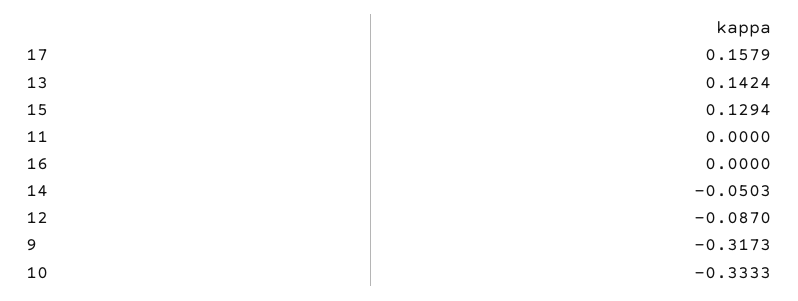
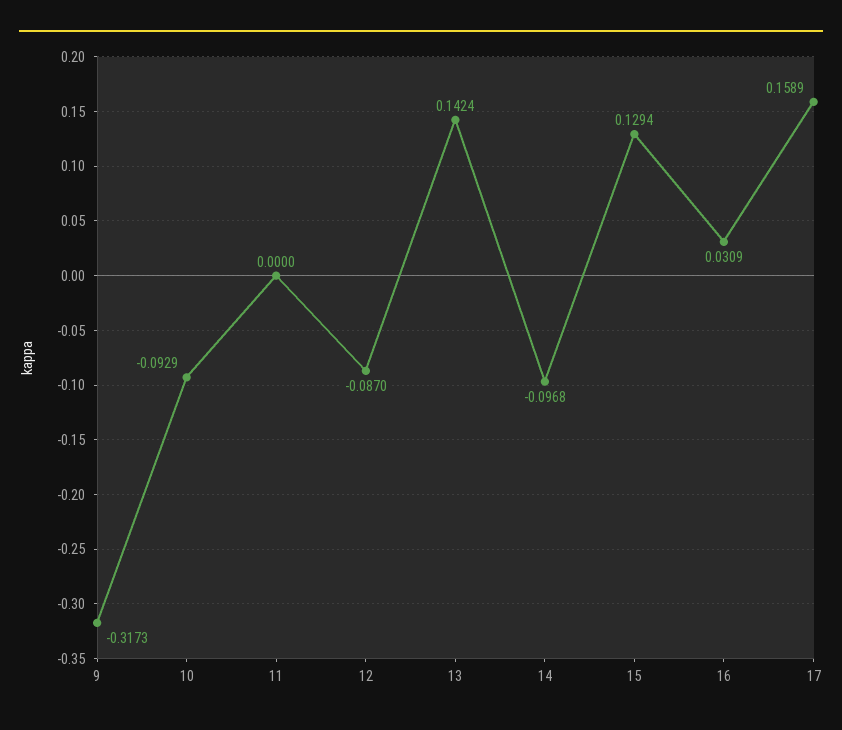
17: 0.1579 -> 0.1589
16: 0 -> 0.0309
14: -0.0503 -> -0.0968
10: -0.3333 -> -0.0929

